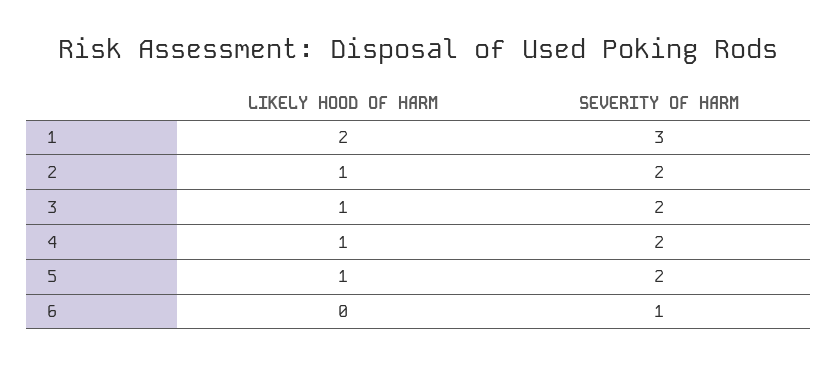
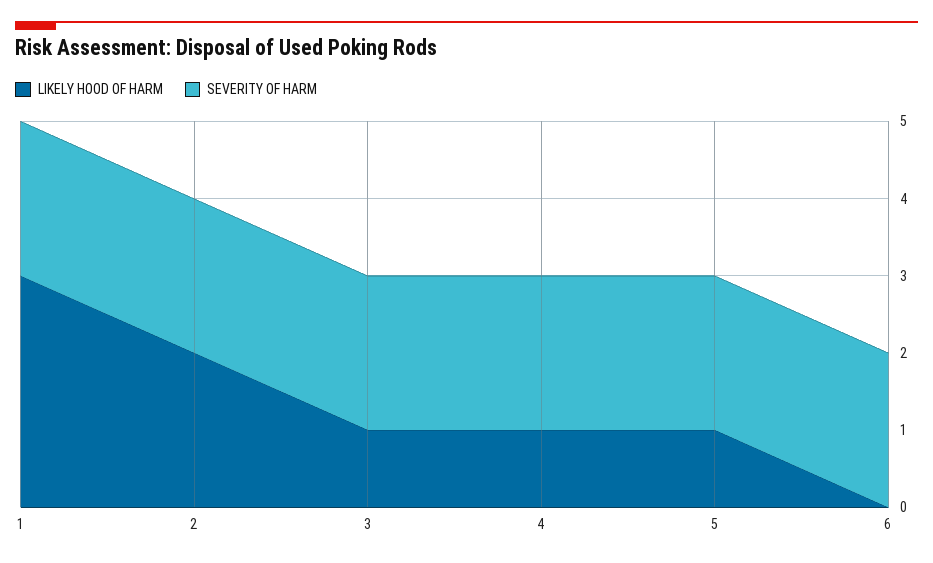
LIKELY HOOD OF HARM, 1: 2 -> 3
SEVERITY OF HARM, 1: 3 -> 2
LIKELY HOOD OF HARM, 2: 1 -> 2
SEVERITY OF HARM, 6: 1 -> 2

